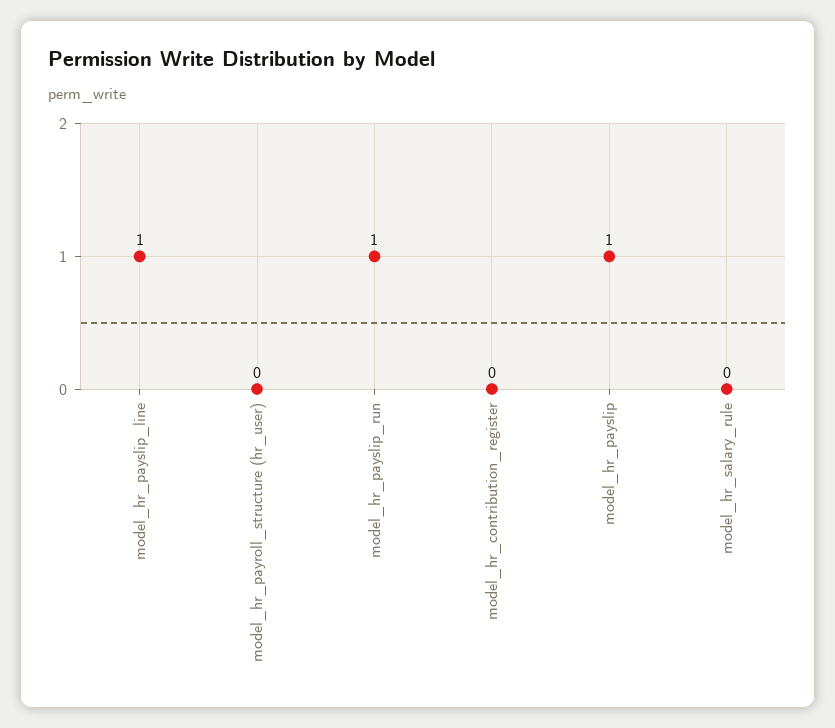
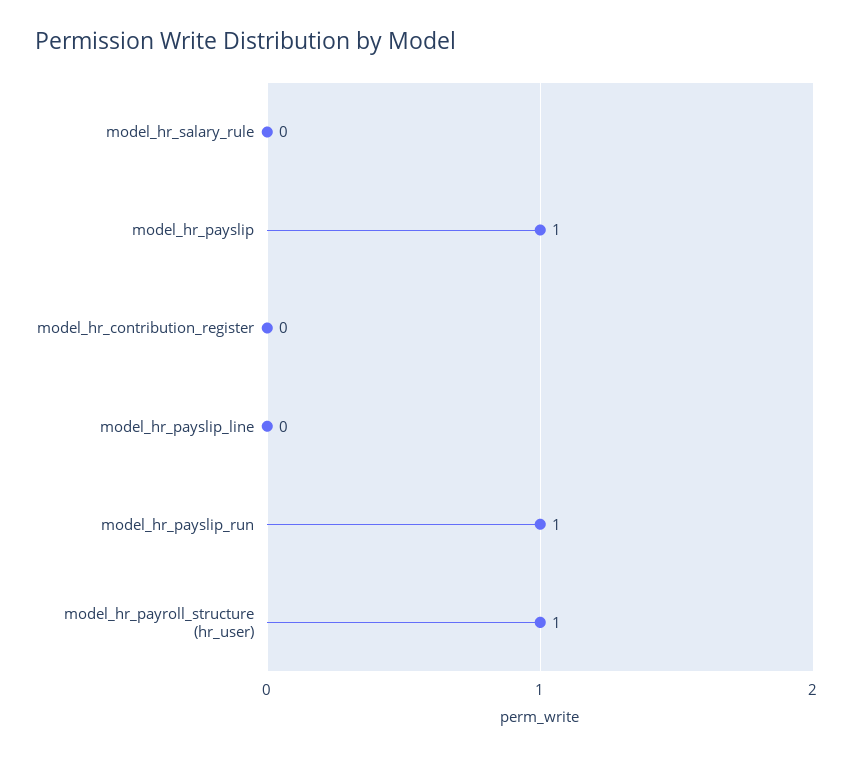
model_hr_payslip_line: 1 -> 0
model_hr_payroll_structure (hr_user): 0 -> 1

